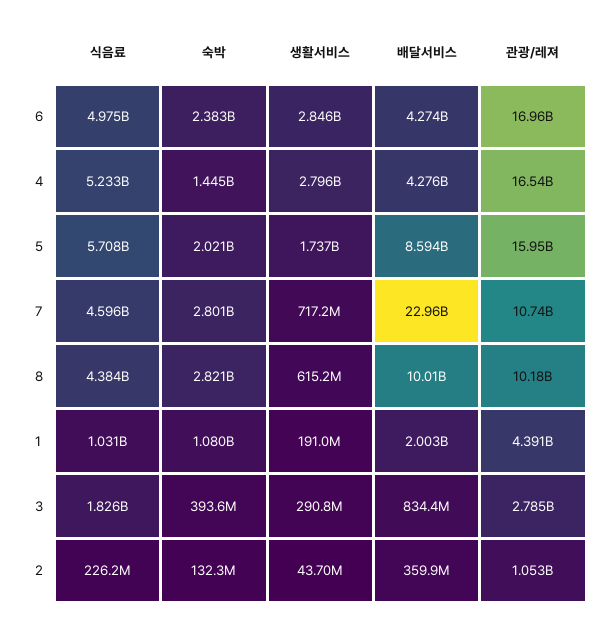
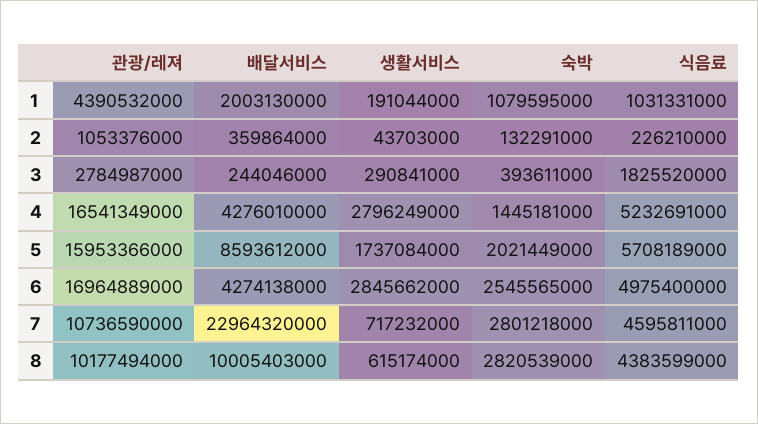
숙박, 6: 2383000000 -> 2545565000
배달서비스, 3: 834400000 -> 244046000

